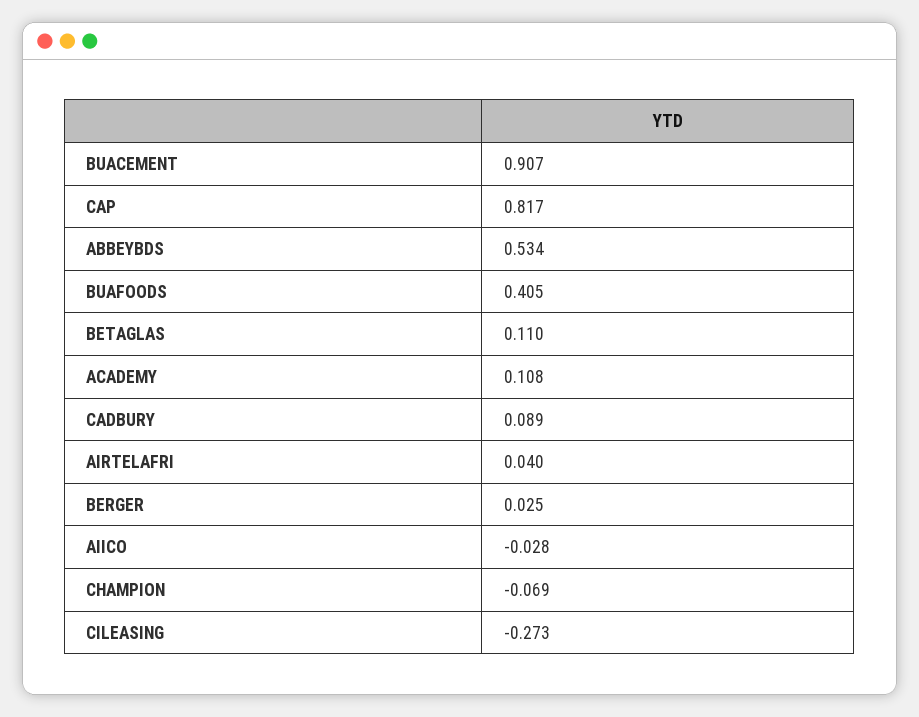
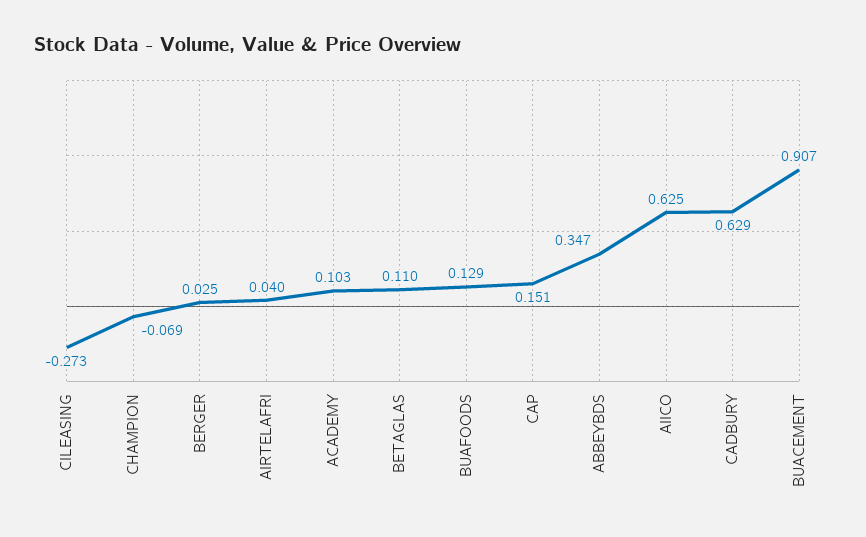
CAP: 0.817 -> 0.151
ABBEYBDS: 0.534 -> 0.347
BUAFOODS: 0.405 -> 0.129
ACADEMY: 0.108 -> 0.103
CADBURY: 0.089 -> 0.629
AIICO: -0.028 -> 0.625

